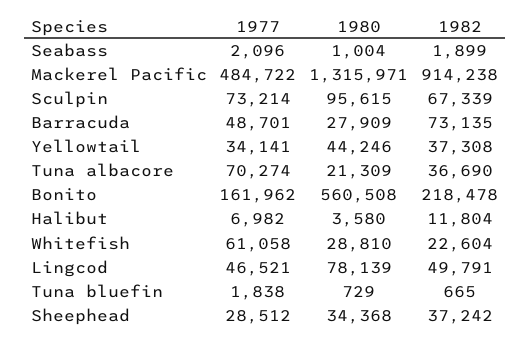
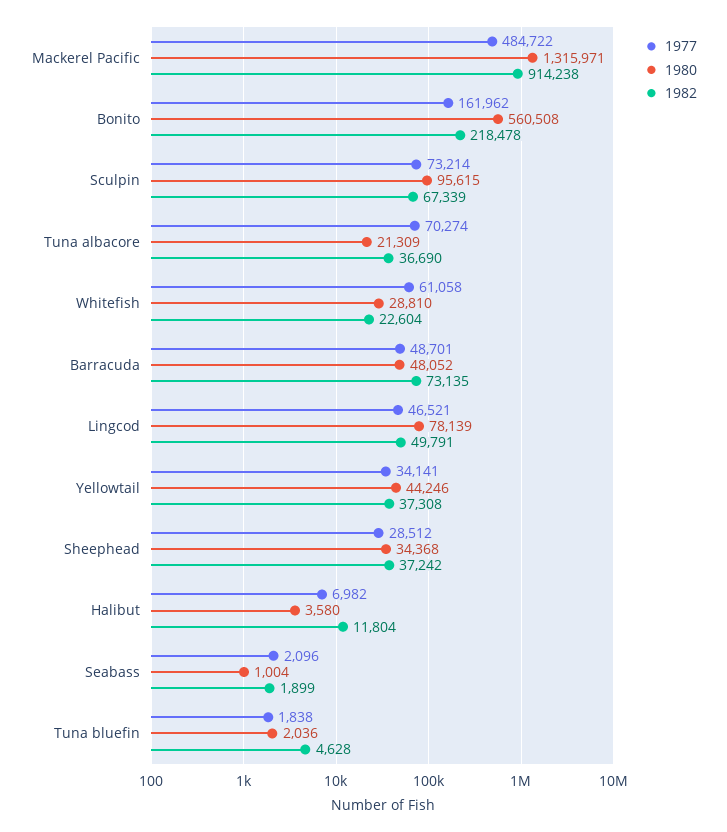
1980, Barracuda: 27909 -> 48052
1980, Tuna bluefin: 729 -> 2036
1982, Tuna bluefin: 665 -> 4628

